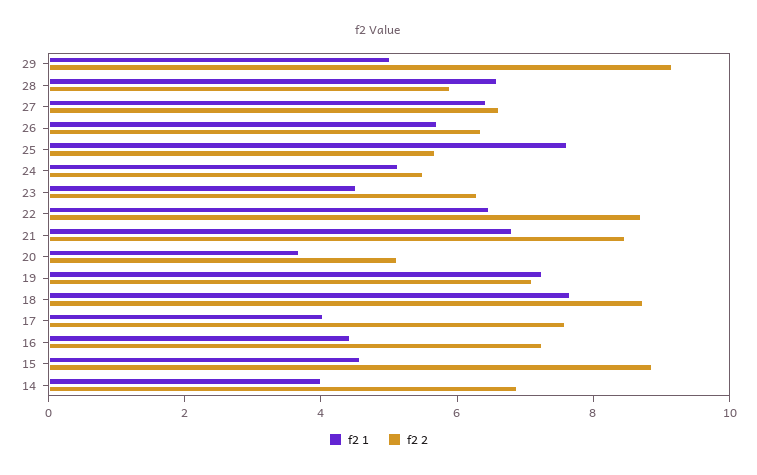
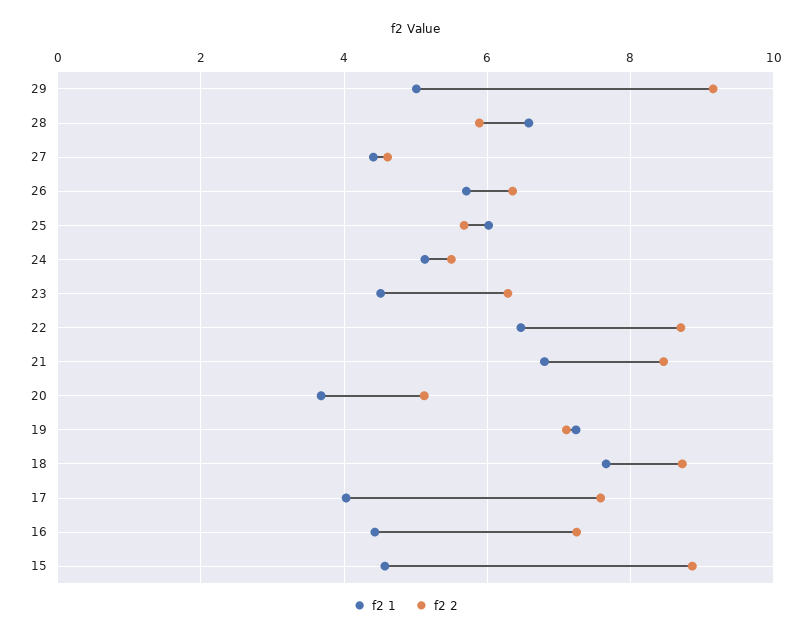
f2 1, 27: 6.5 -> 4.4
f2 2, 27: 6.5 -> 4.6
f2 1, 25: 7.5 -> 6
f2 1, 14: 4 -> none
f2 2, 14: 7 -> none

